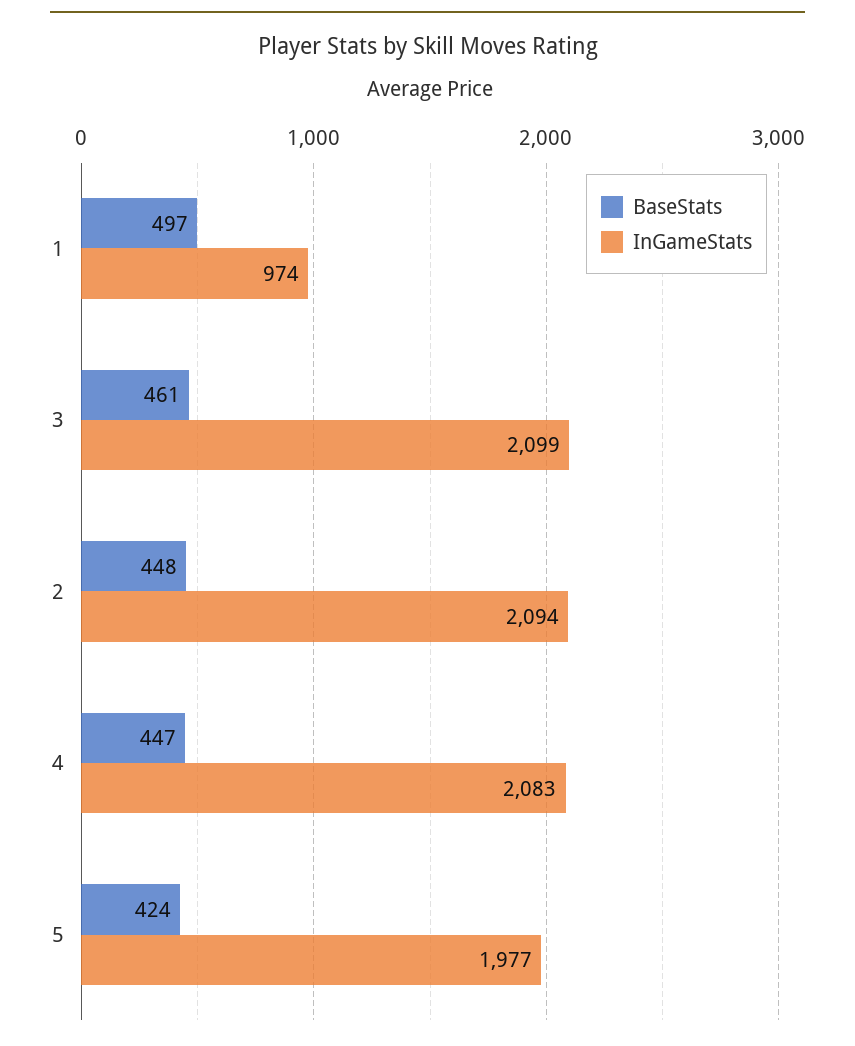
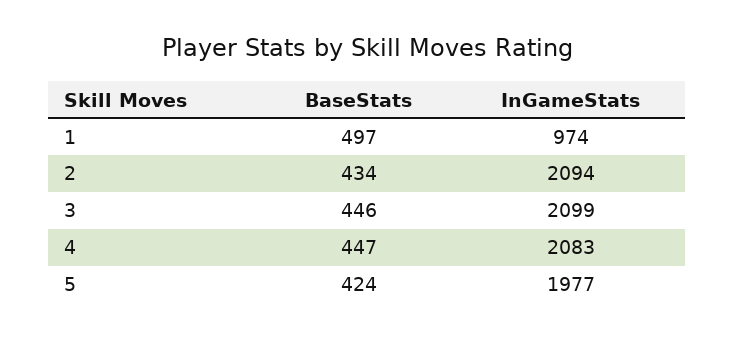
BaseStats, 3: 461 -> 446
BaseStats, 2: 448 -> 434

